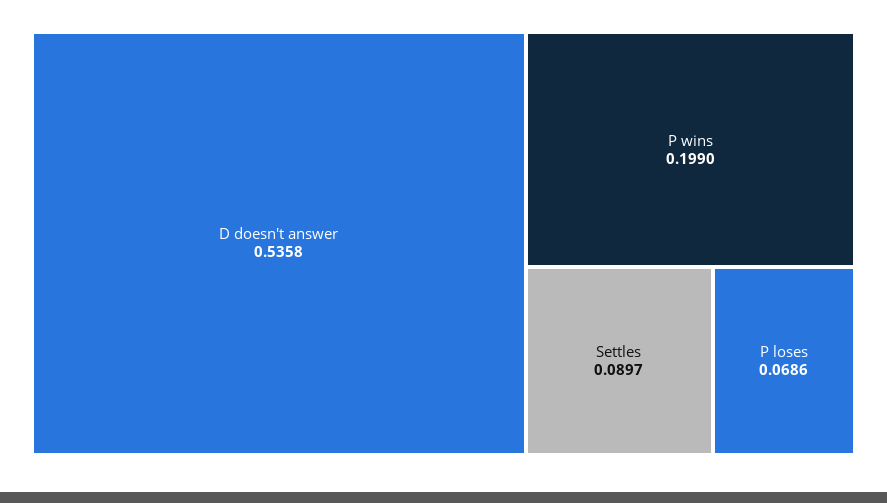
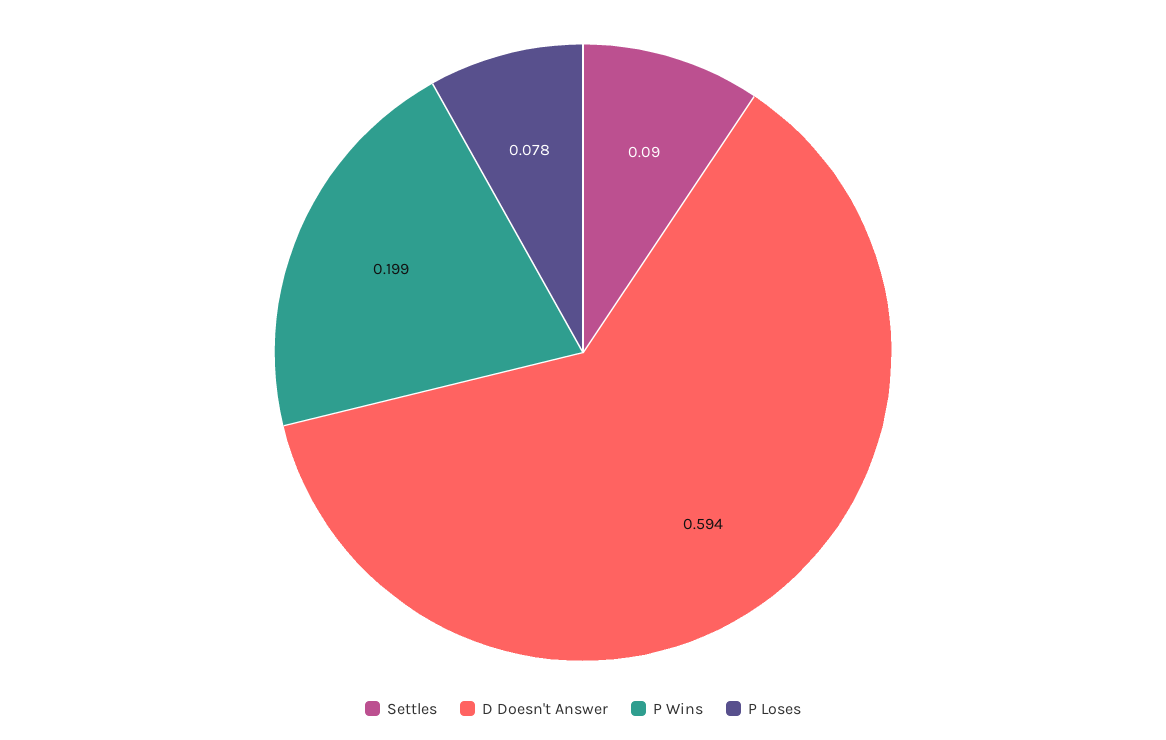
D doesn't answer: 0.5358 -> 0.594
P loses: 0.0686 -> 0.078

